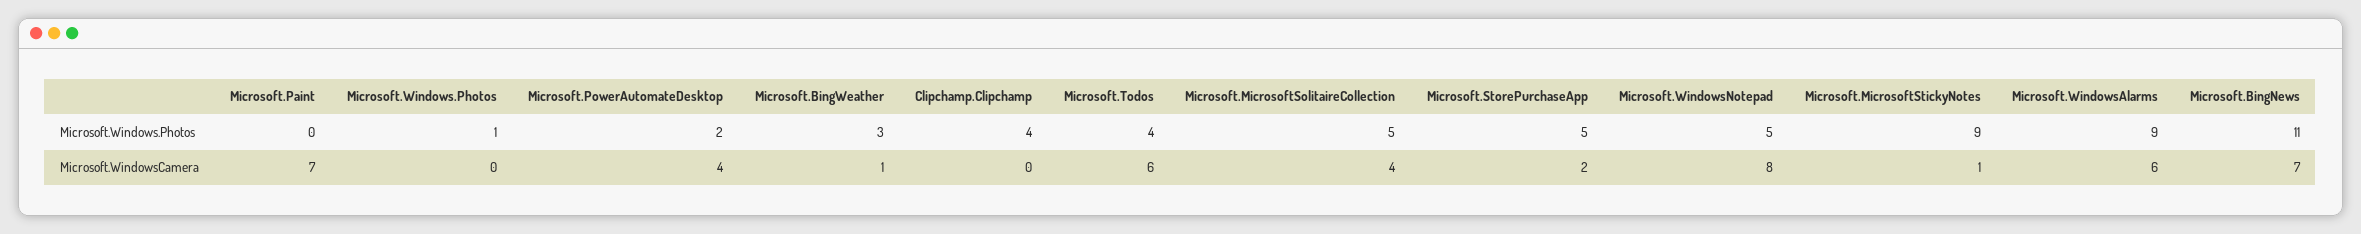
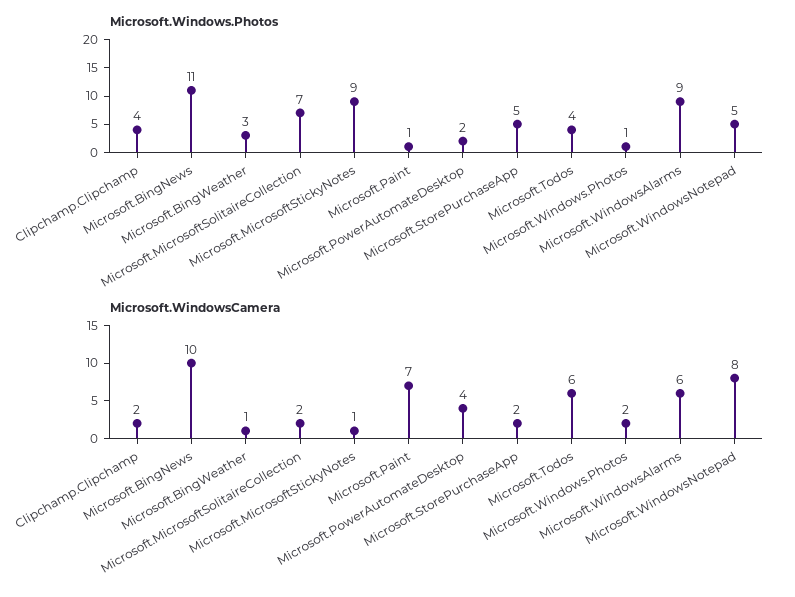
Microsoft.Windows.Photos, Microsoft.Paint: 0 -> 1
Microsoft.Windows.Photos, Microsoft.MicrosoftSolitaireCollection: 5 -> 7
Microsoft.WindowsCamera, Microsoft.Windows.Photos: 0 -> 2
Microsoft.WindowsCamera, Clipchamp.Clipchamp: 0 -> 2
Microsoft.WindowsCamera, Microsoft.MicrosoftSolitaireCollection: 4 -> 2
Microsoft.WindowsCamera, Microsoft.BingNews: 7 -> 10

